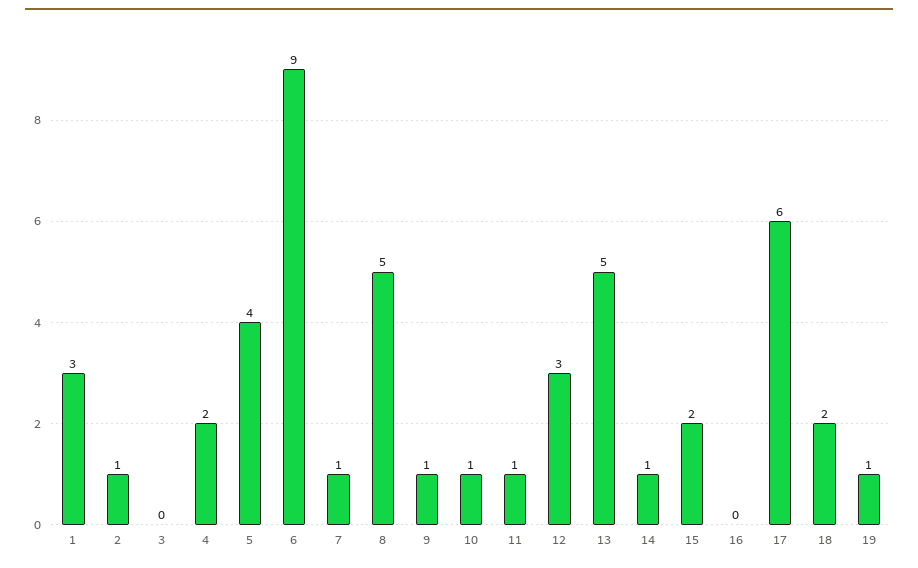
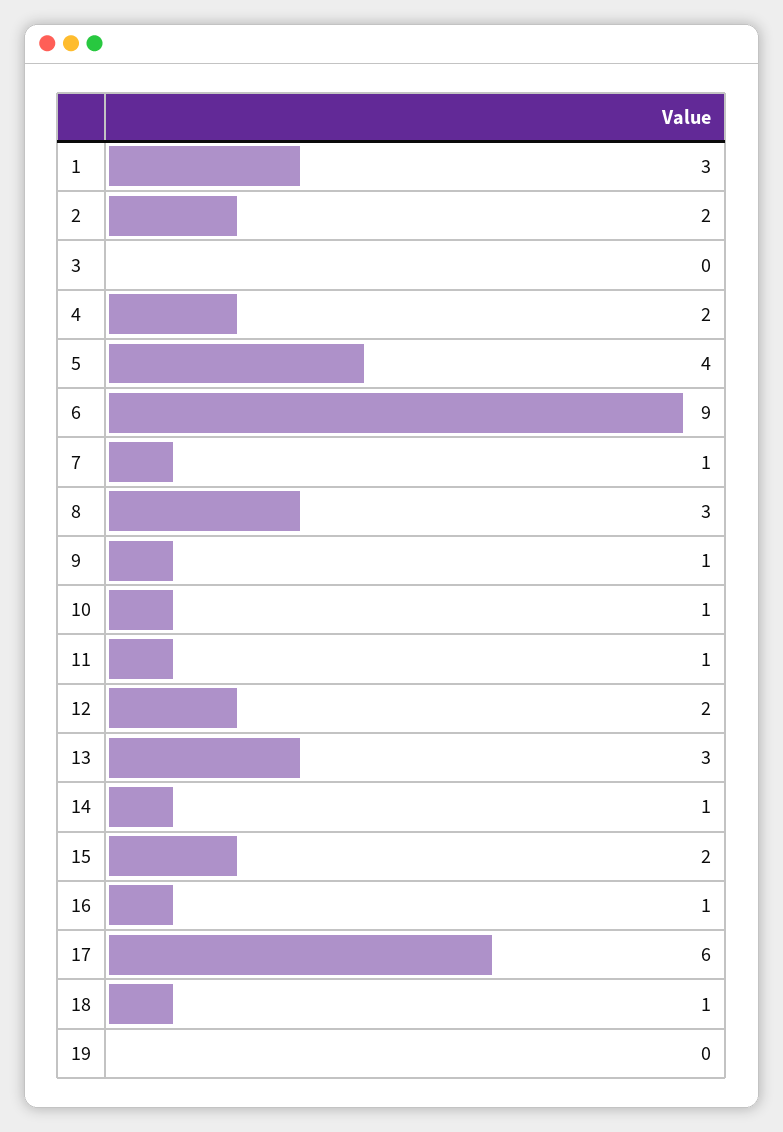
2: 1 -> 2
8: 5 -> 3
12: 3 -> 2
13: 5 -> 3
16: 0 -> 1
18: 2 -> 1
19: 1 -> 0

